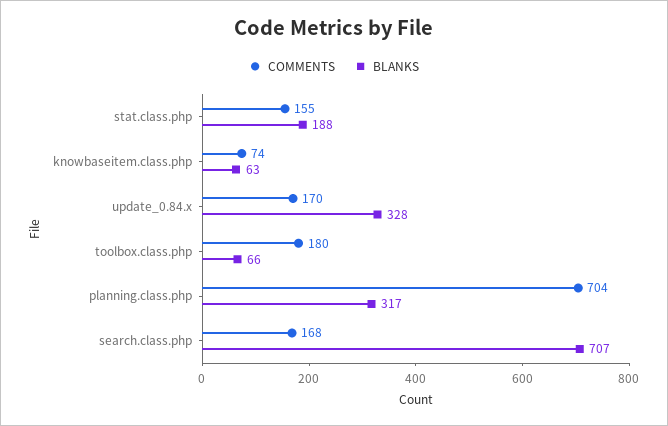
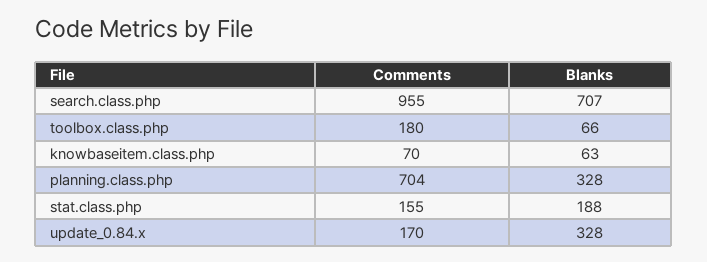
COMMENTS, knowbaseitem.class.php: 74 -> 70
BLANKS, planning.class.php: 317 -> 328
COMMENTS, search.class.php: 168 -> 955

